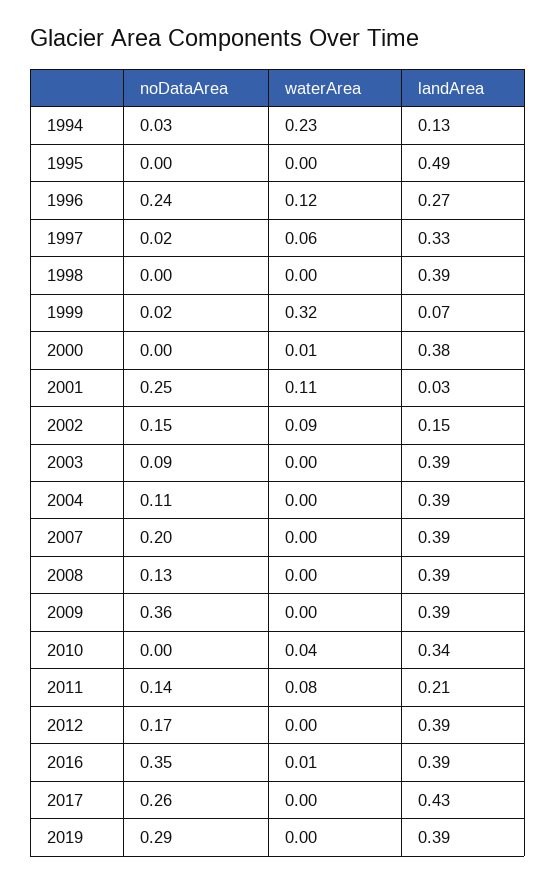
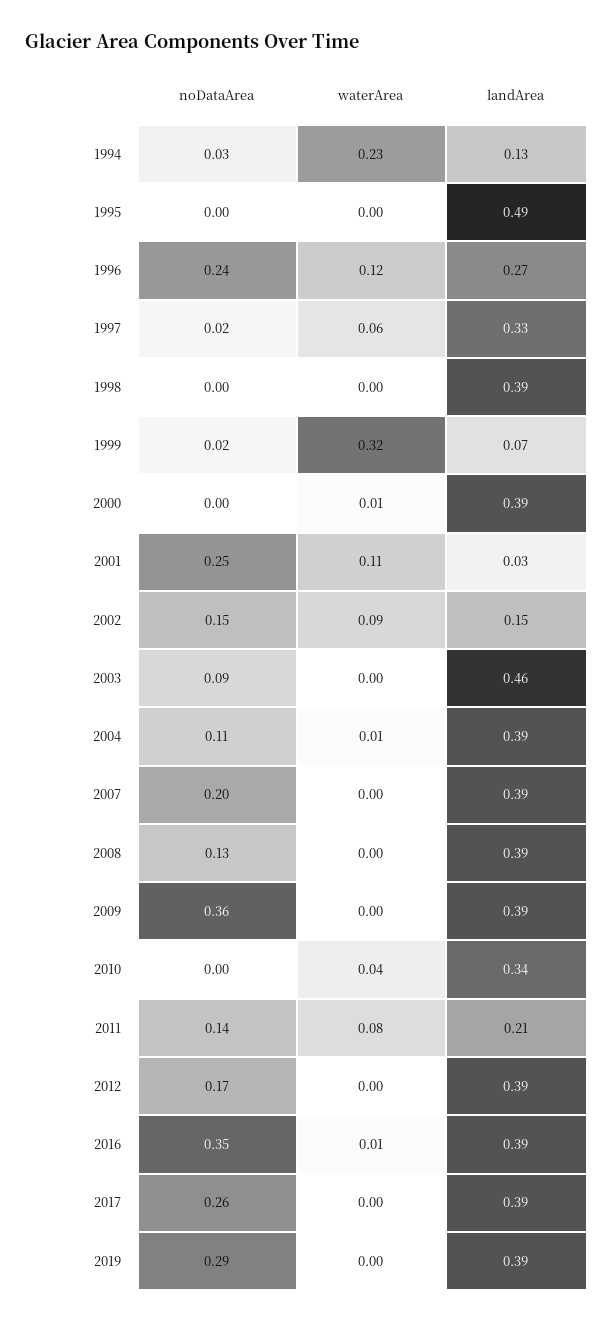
landArea, 2000: 0.38 -> 0.39
landArea, 2003: 0.39 -> 0.46
waterArea, 2004: 0 -> 0.01
landArea, 2017: 0.43 -> 0.39

